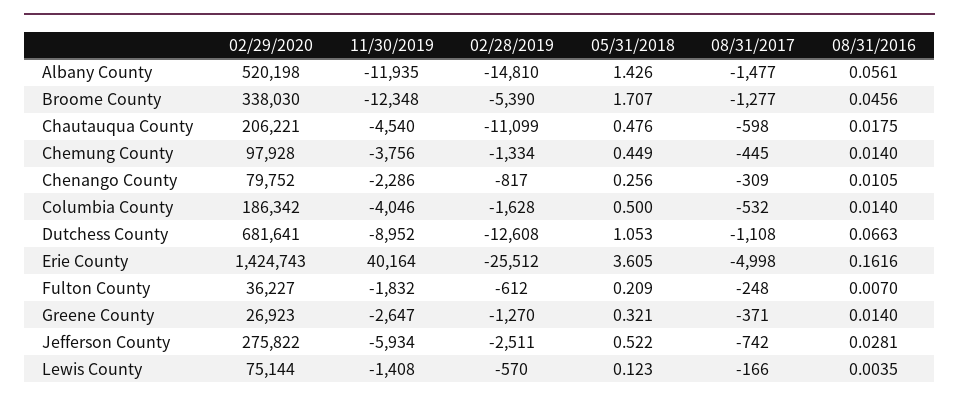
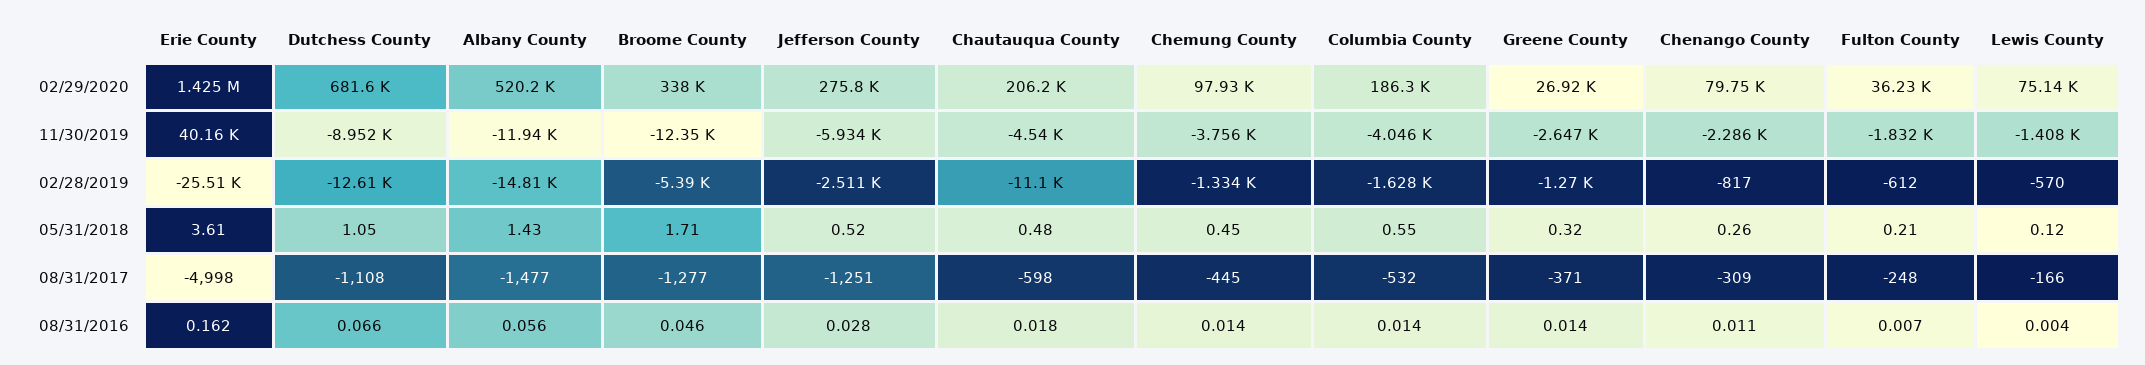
05/31/2018, Columbia County: 0.5 -> 0.55
08/31/2017, Jefferson County: -742 -> -1251

